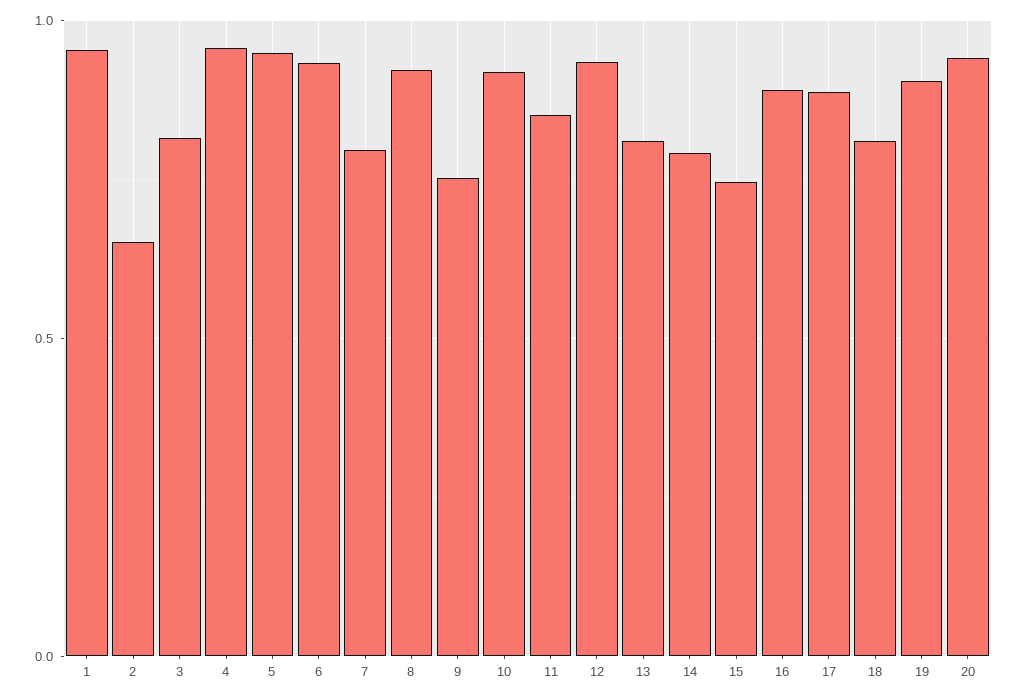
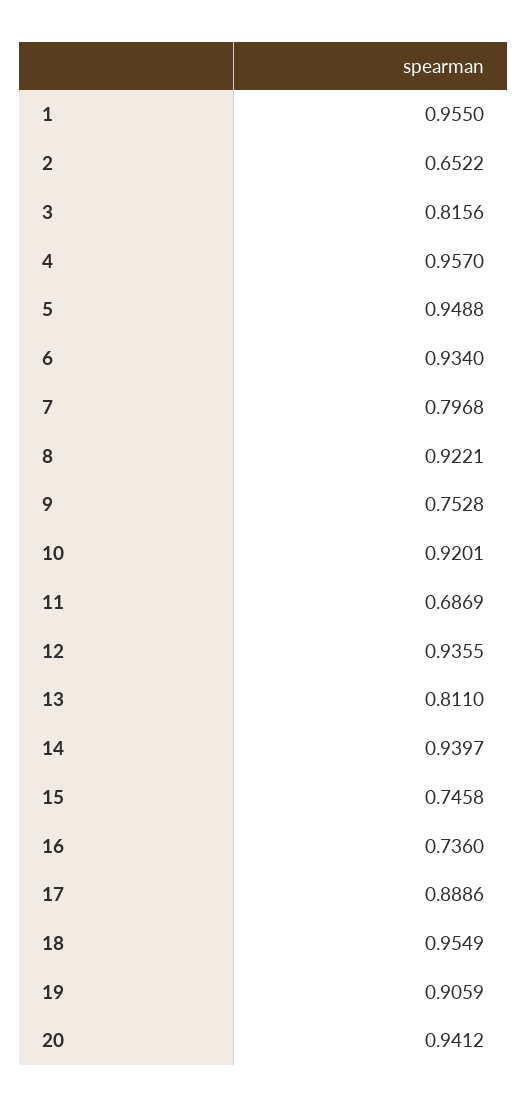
11: 0.85 -> 0.6869
14: 0.8 -> 0.9397
16: 0.9 -> 0.736
18: 0.8 -> 0.9549

